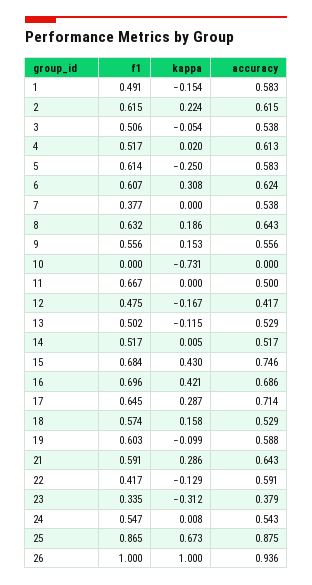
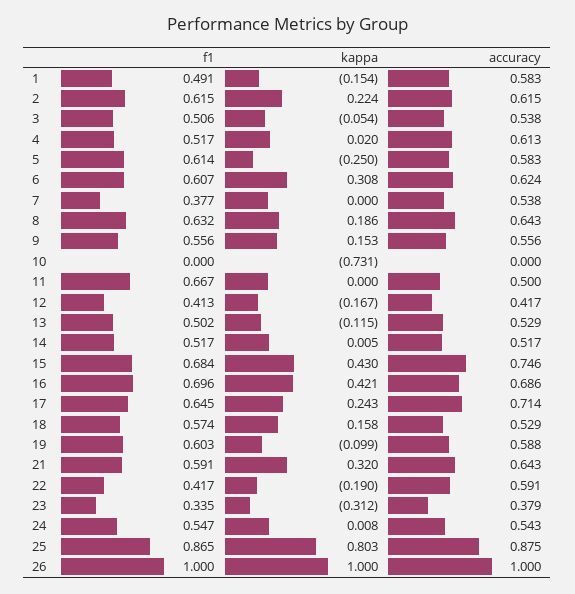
f1, 12: 0.475 -> 0.413
kappa, 17: 0.287 -> 0.243
kappa, 21: 0.286 -> 0.32
kappa, 22: -0.129 -> -0.19
kappa, 25: 0.673 -> 0.803
accuracy, 26: 0.936 -> 1

